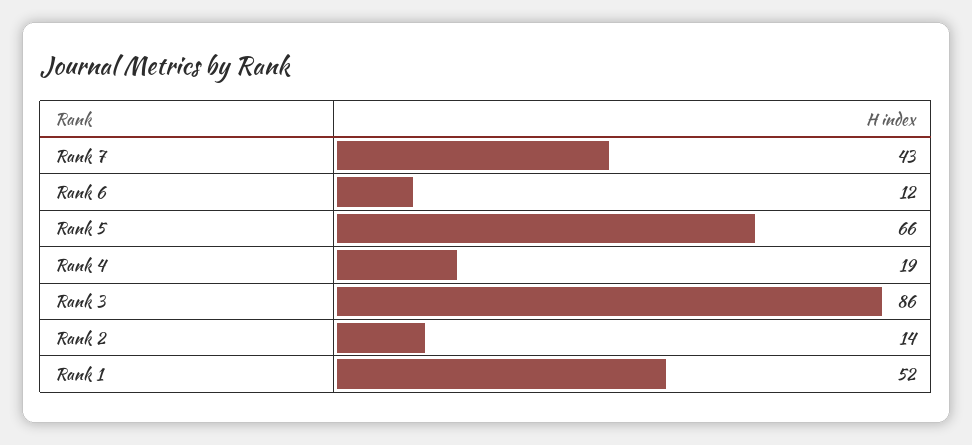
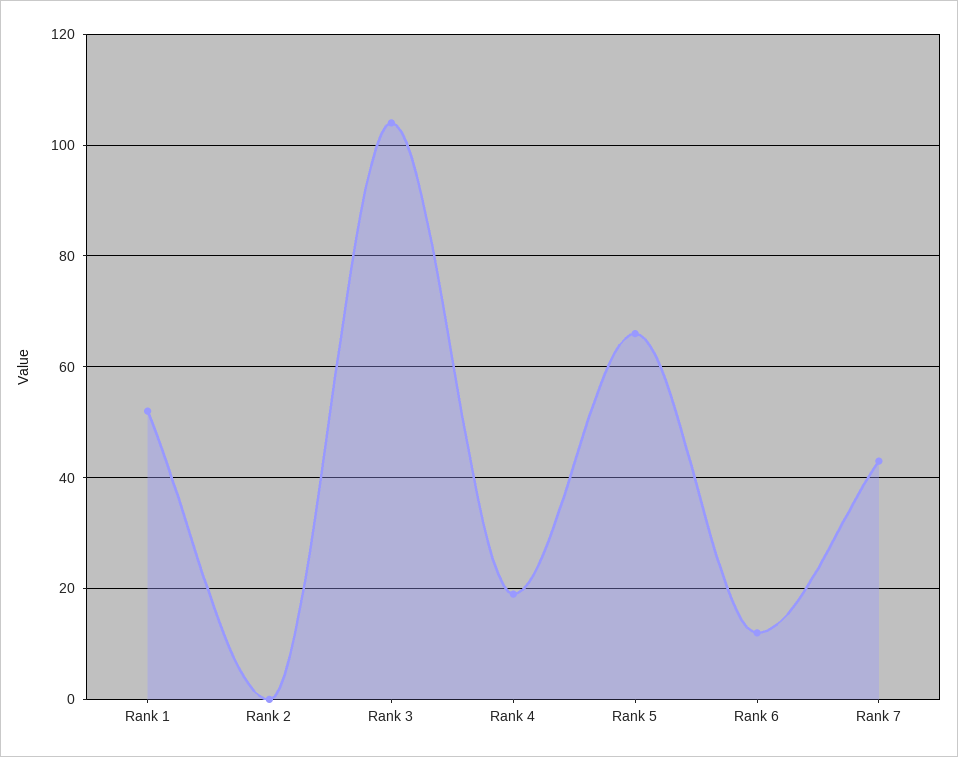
Rank 3: 86 -> 105
Rank 2: 14 -> 0

